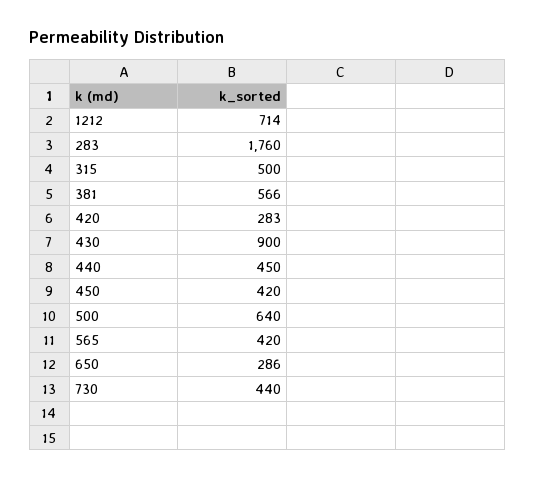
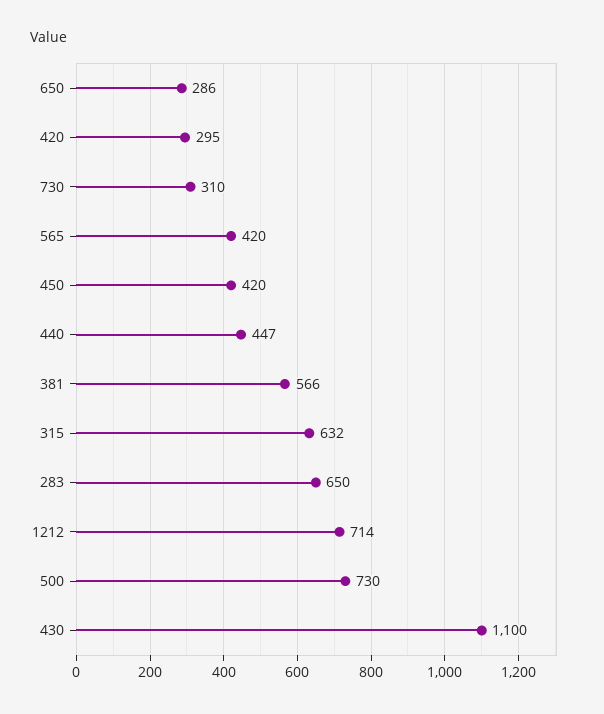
283: 1760 -> 650
315: 500 -> 632
420: 283 -> 295
430: 900 -> 1100
440: 450 -> 447
500: 640 -> 730
730: 440 -> 310

